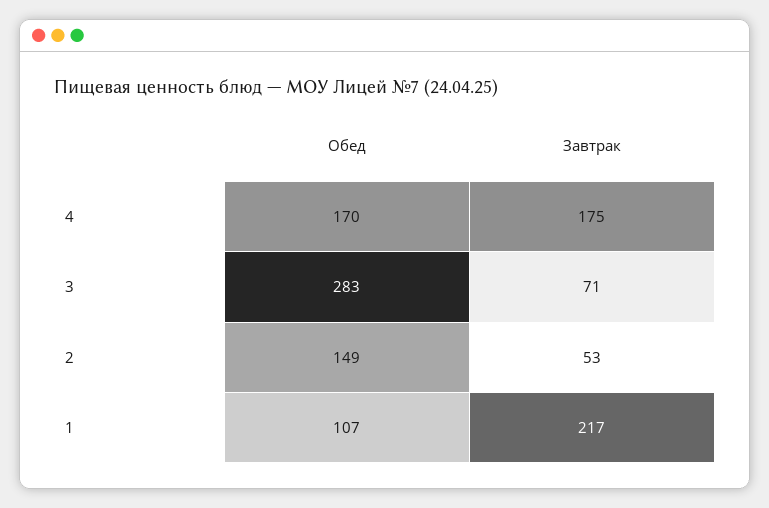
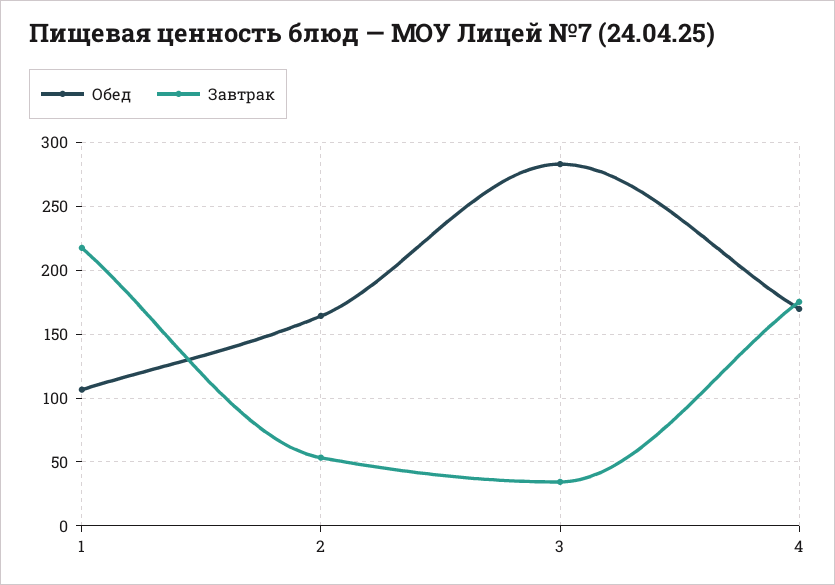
Завтрак, 3: 71 -> 35
Обед, 2: 149 -> 165

